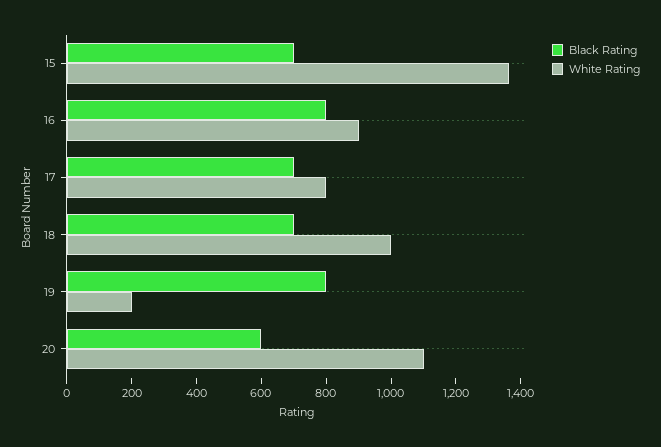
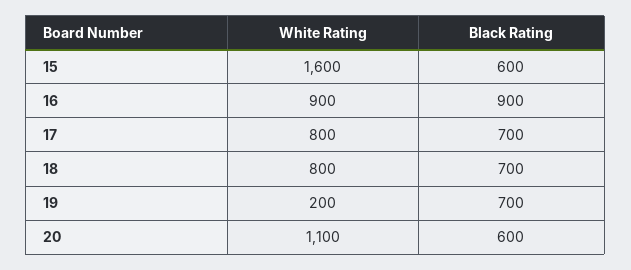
Black Rating, 15: 700 -> 600
White Rating, 15: 1350 -> 1600
Black Rating, 16: 800 -> 900
White Rating, 18: 1000 -> 800
Black Rating, 19: 800 -> 700

